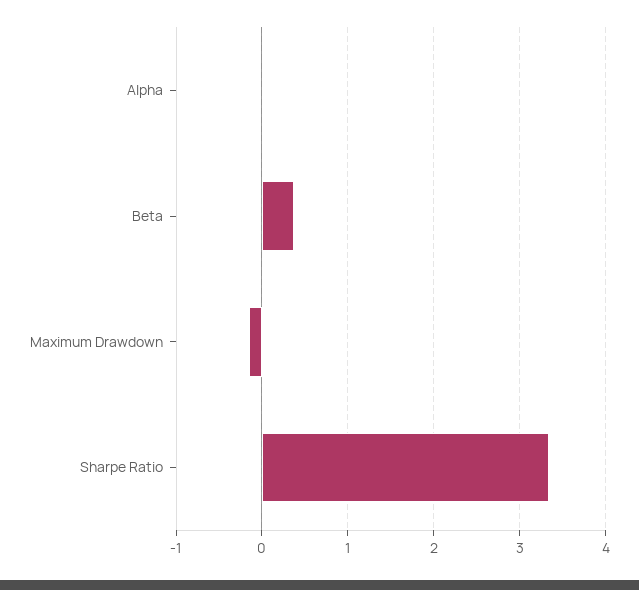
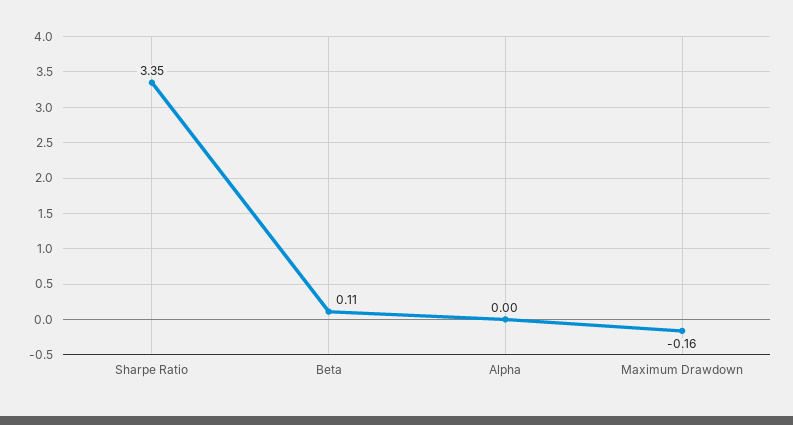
Beta: 0.4 -> 0.11

